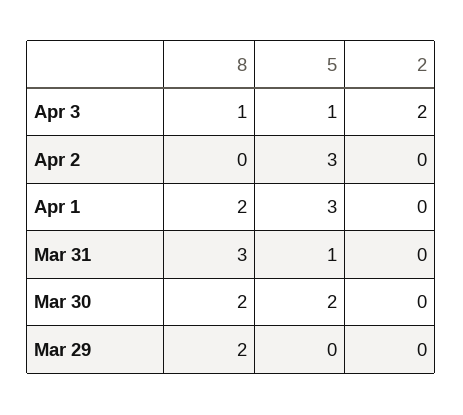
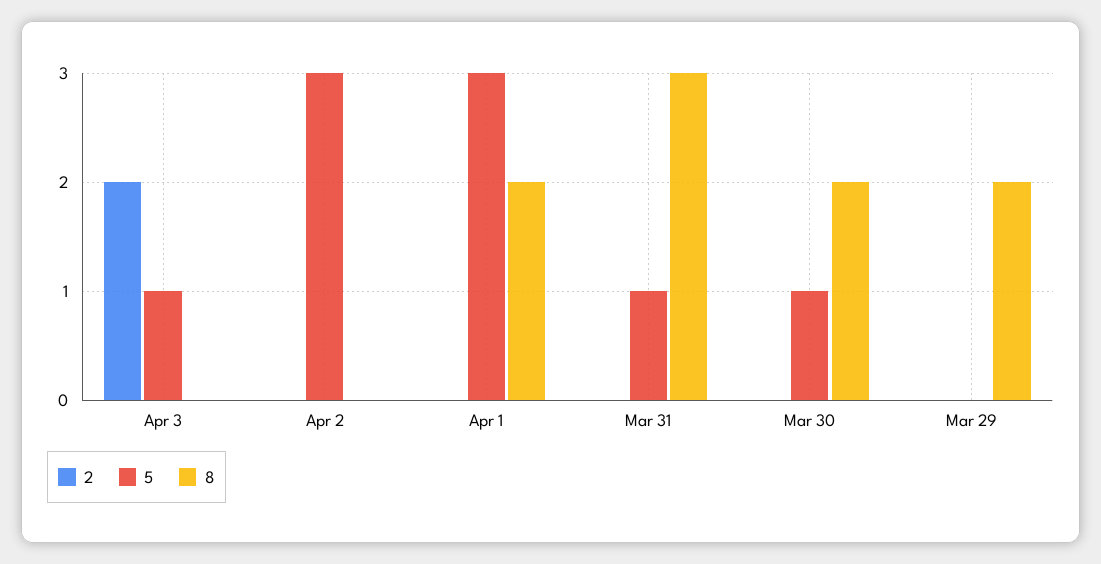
8, Apr 3: 1 -> 0
5, Mar 30: 2 -> 1

